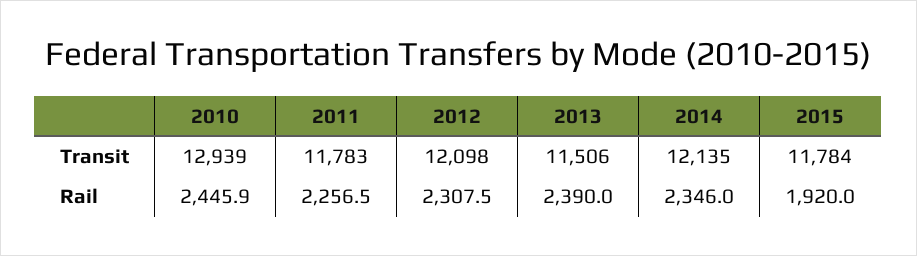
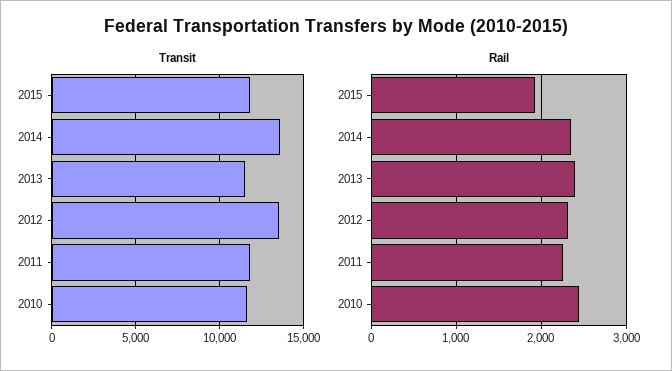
Transit, 2010: 12939 -> 11500
Transit, 2012: 12098 -> 13500
Transit, 2014: 12135 -> 13500

